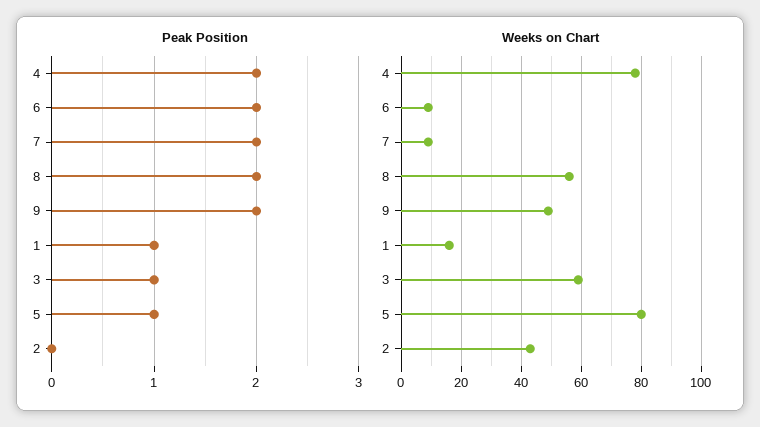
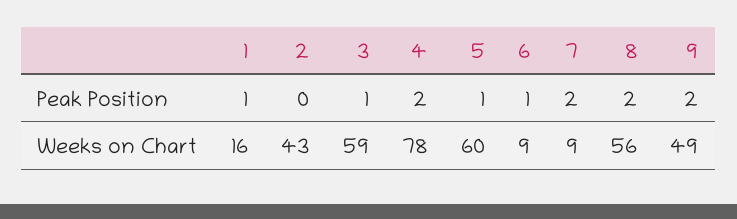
Peak Position, 6: 2 -> 1
Weeks on Chart, 5: 80 -> 60

